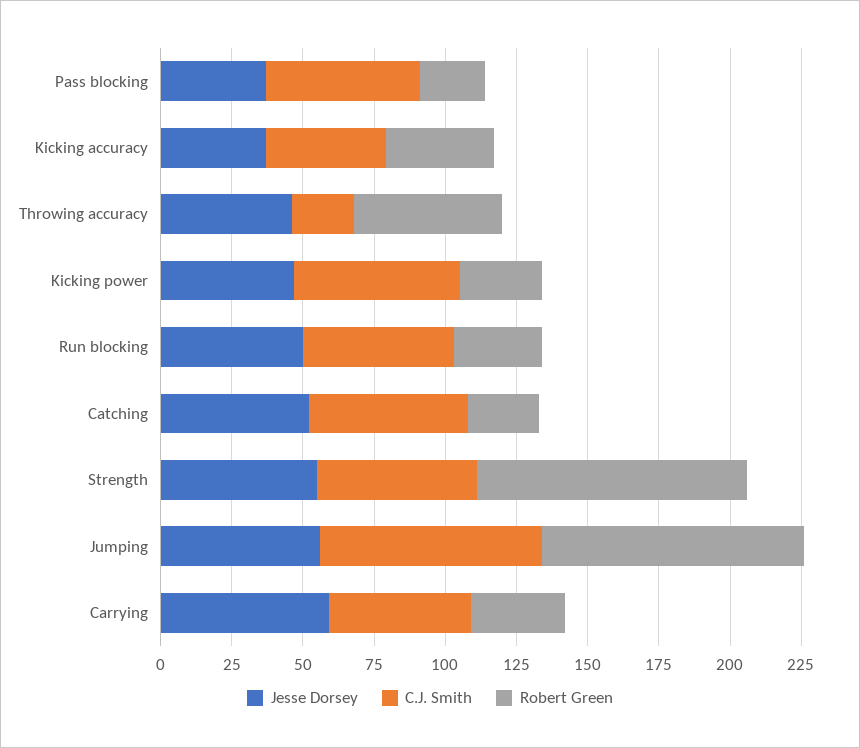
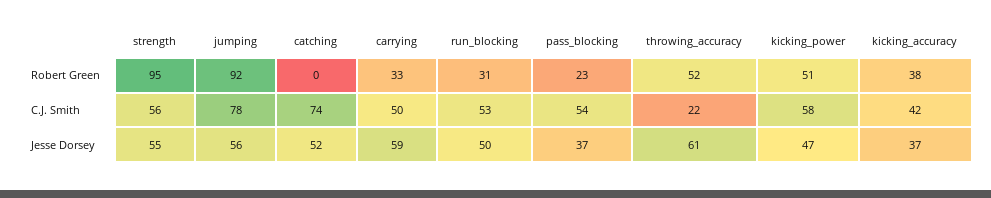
Jesse Dorsey, Throwing accuracy: 45 -> 61
Robert Green, Kicking power: 30 -> 51
C.J. Smith, Catching: 55 -> 74
Robert Green, Catching: 25 -> 0

